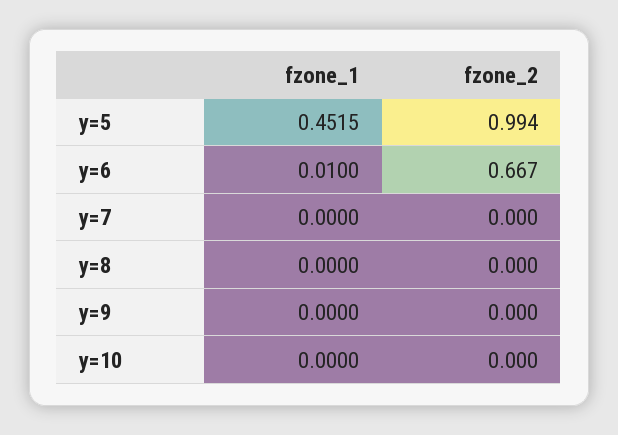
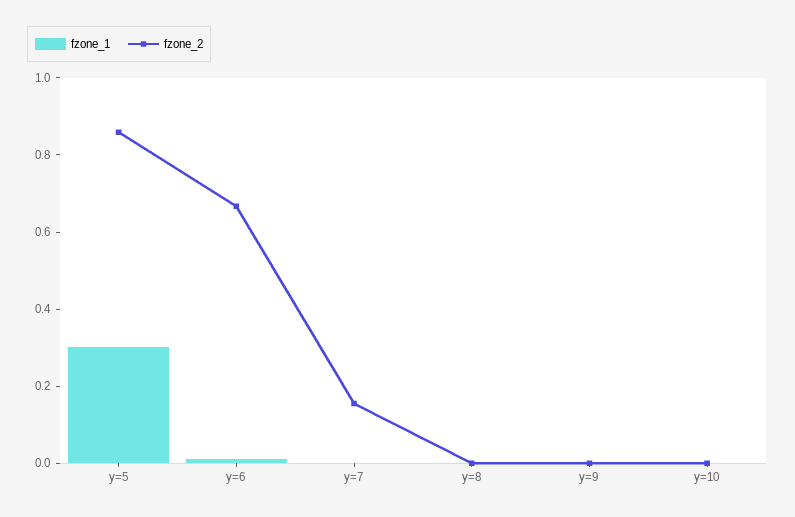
fzone_1, y=5: 0.4515 -> 0.3
fzone_2, y=5: 0.994 -> 0.85
fzone_2, y=7: 0 -> 0.15

